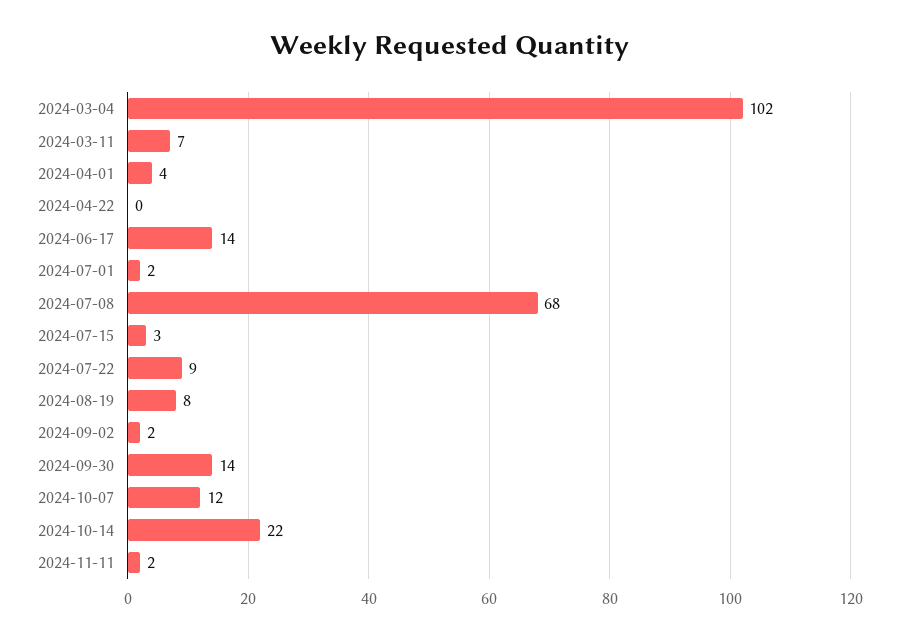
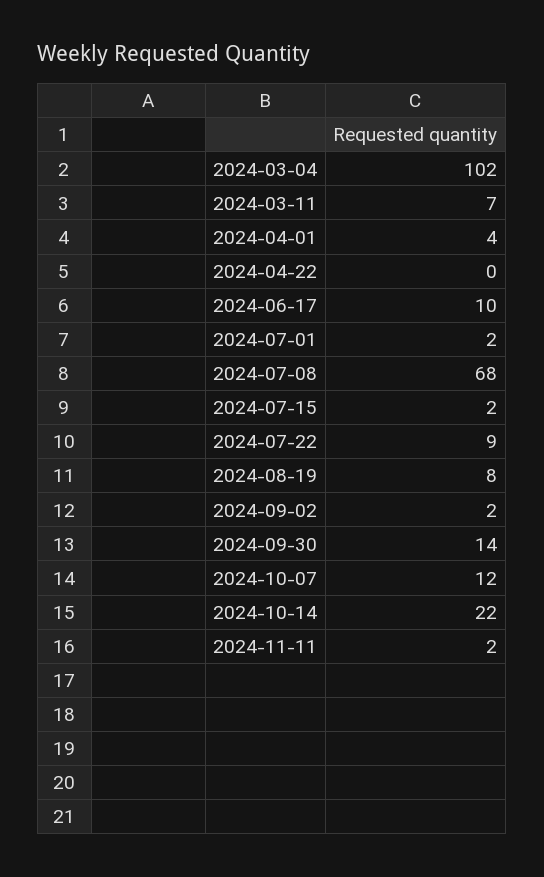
2024-06-17: 14 -> 10
2024-07-15: 3 -> 2

